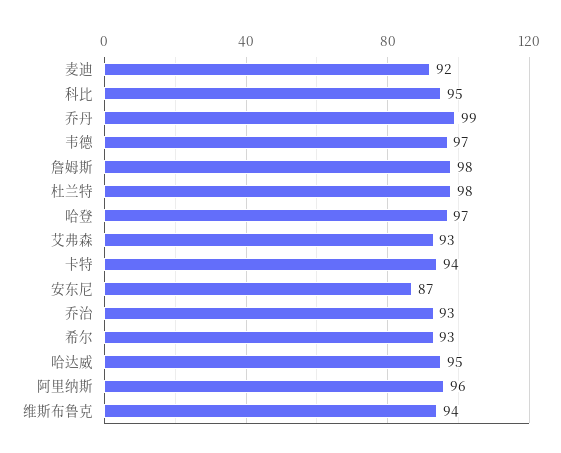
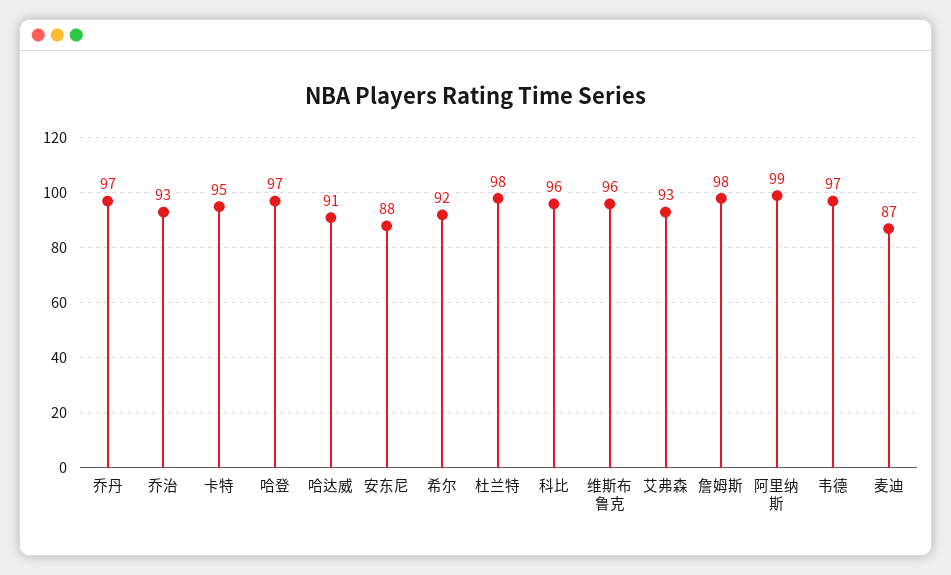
麦迪: 92 -> 87
科比: 95 -> 96
乔丹: 99 -> 97
卡特: 94 -> 95
安东尼: 87 -> 88
希尔: 93 -> 92
哈达威: 95 -> 91
阿里纳斯: 96 -> 99
维斯布鲁克: 94 -> 96

